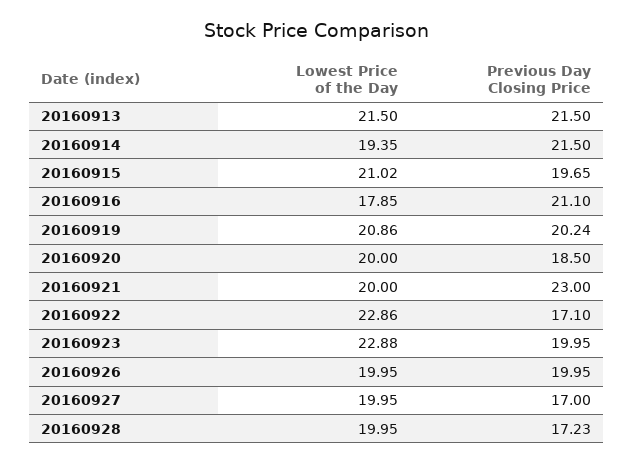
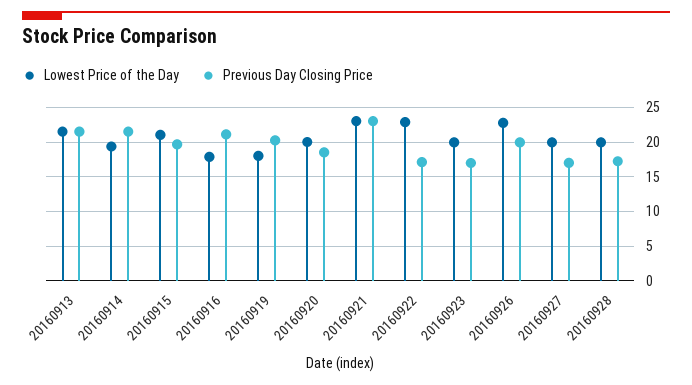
Lowest Price of the Day, 20160919: 20.86 -> 18
Lowest Price of the Day, 20160921: 20 -> 23
Lowest Price of the Day, 20160923: 22.88 -> 20
Previous Day Closing Price, 20160923: 19.95 -> 17
Lowest Price of the Day, 20160926: 19.95 -> 23

